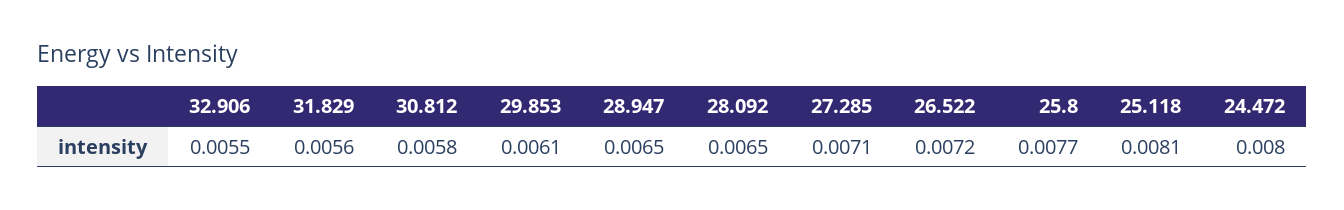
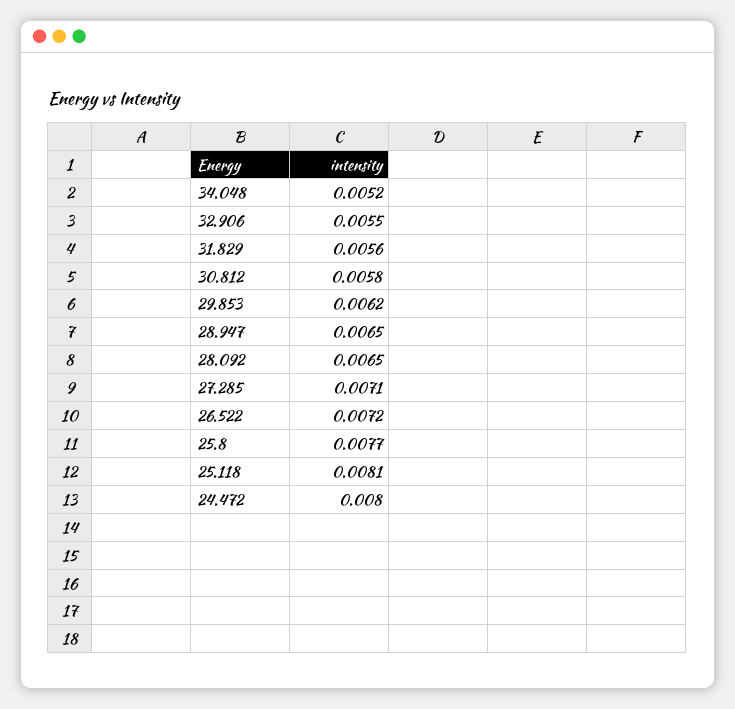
29.853: 0.0061 -> 0.0062
34.048: none -> 0.0052

